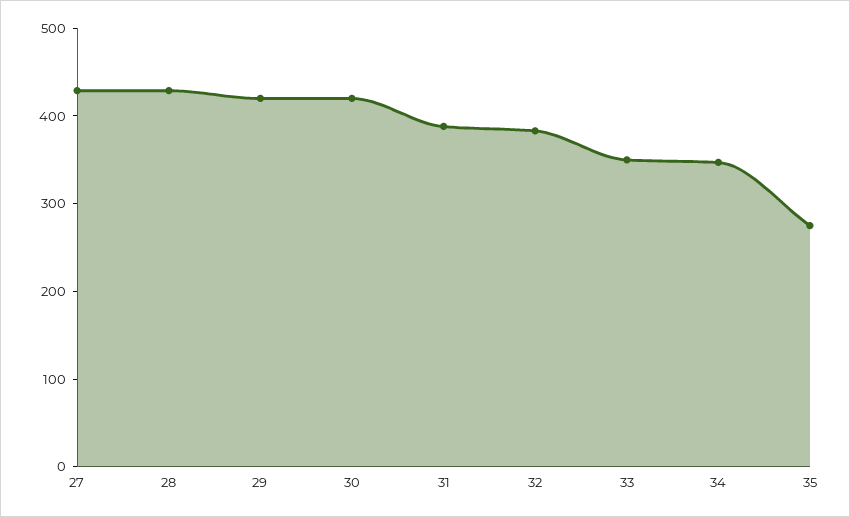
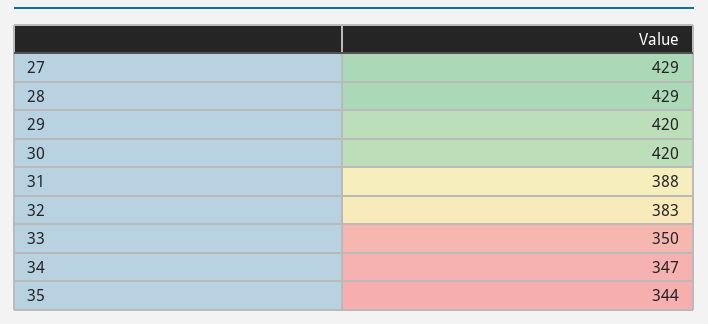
35: 280 -> 344

